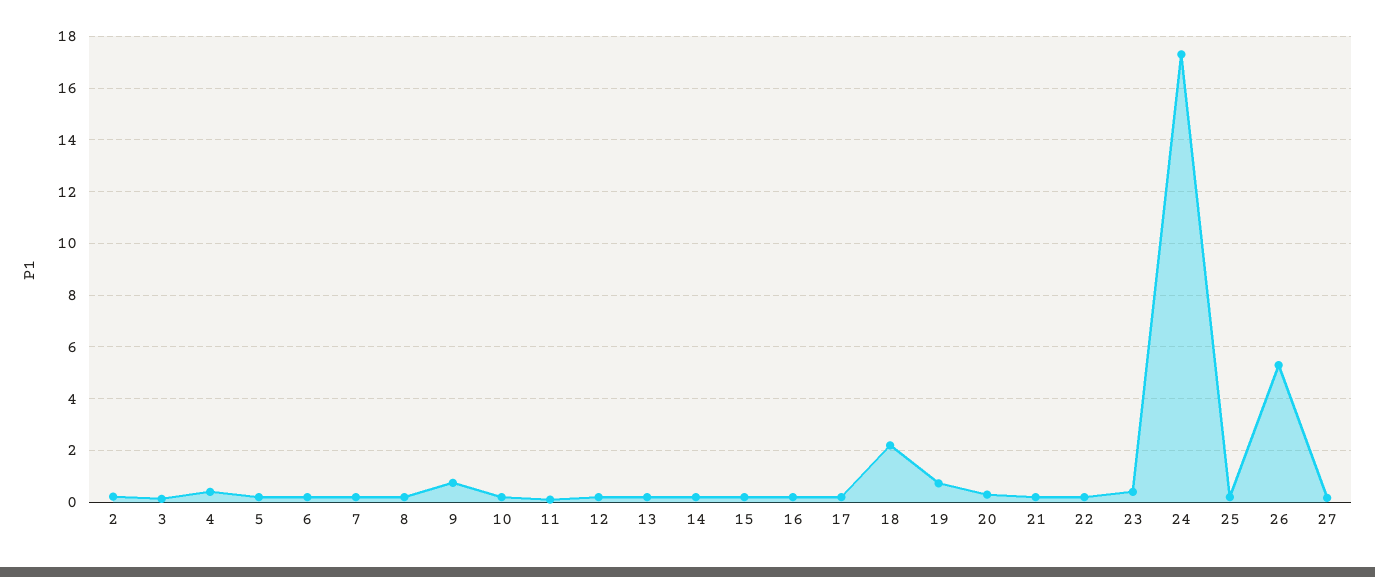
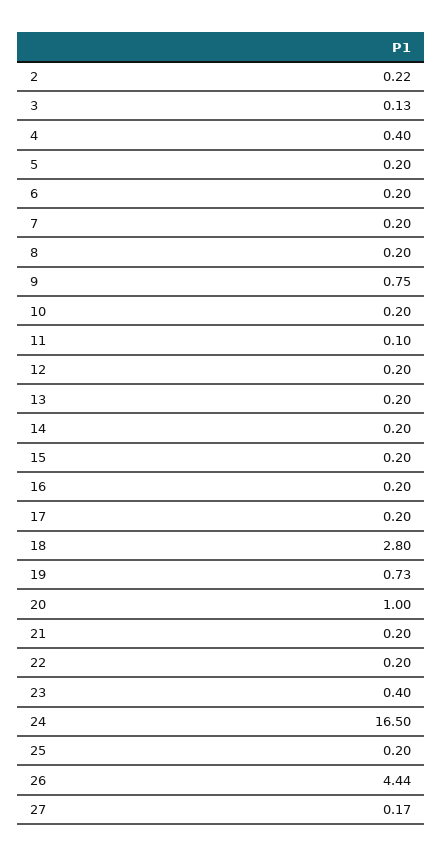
18: 2.25 -> 2.8
20: 0.25 -> 1
24: 17.25 -> 16.5
26: 5.25 -> 4.44

